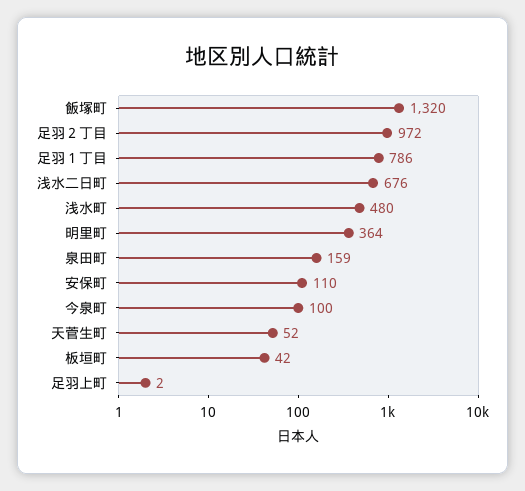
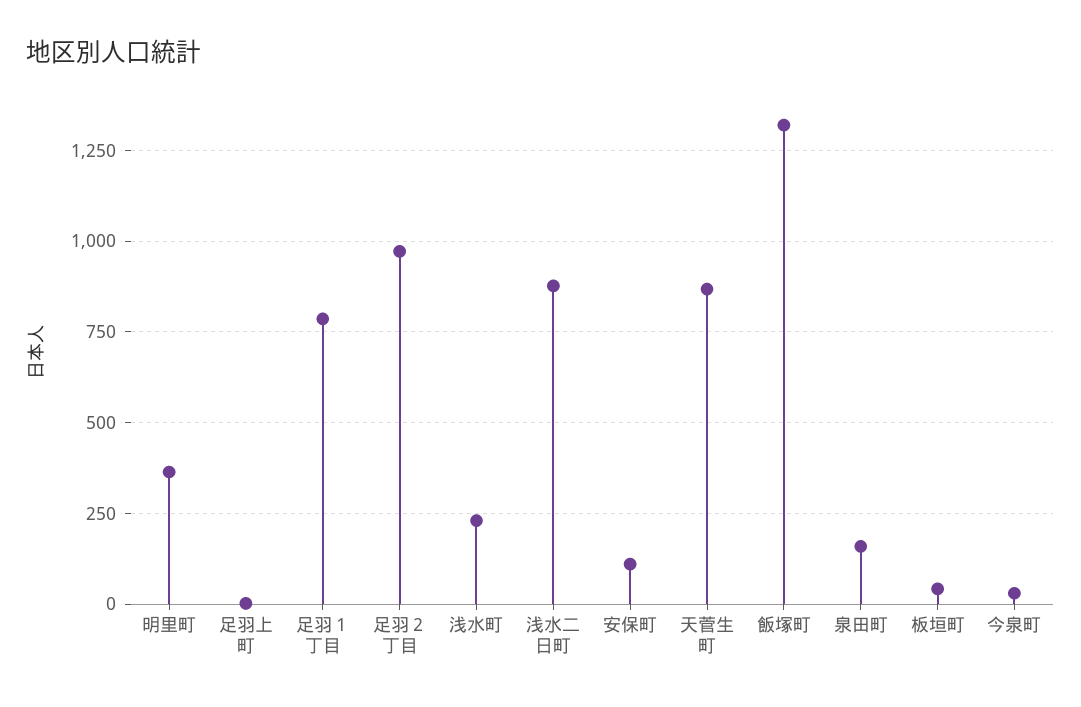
浅水二日町: 676 -> 875
浅水町: 480 -> 225
今泉町: 100 -> 25
天菅生町: 52 -> 875

